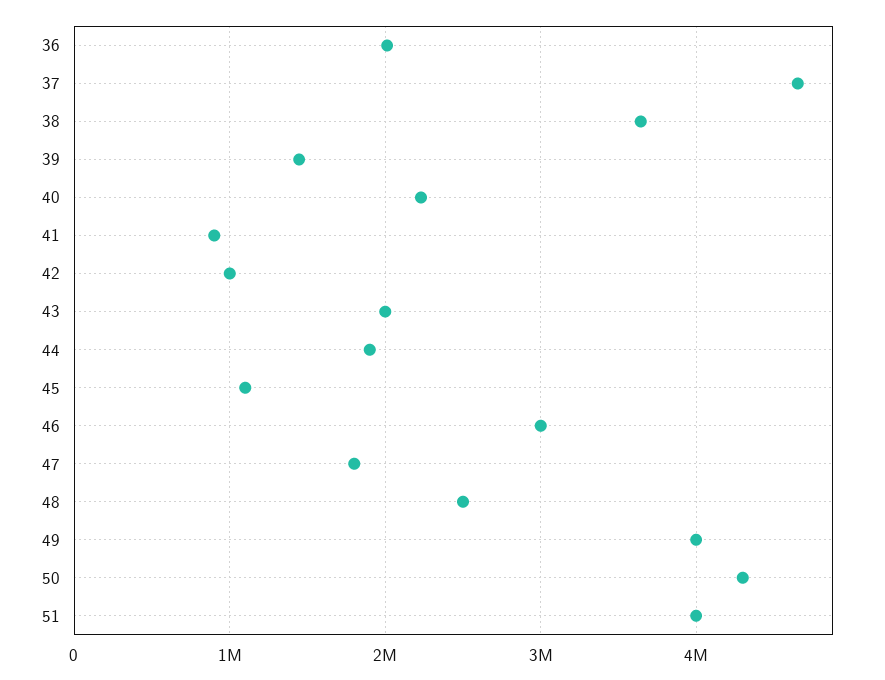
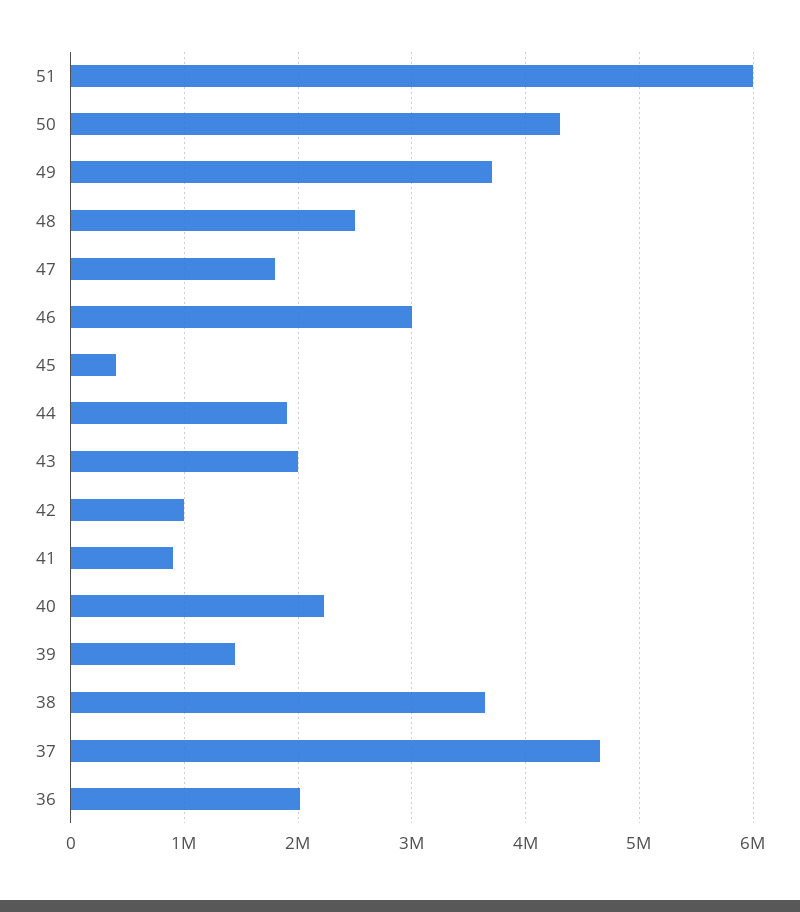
45: 1100000 -> 400000
49: 4000000 -> 3700000
51: 4000000 -> 6000000

